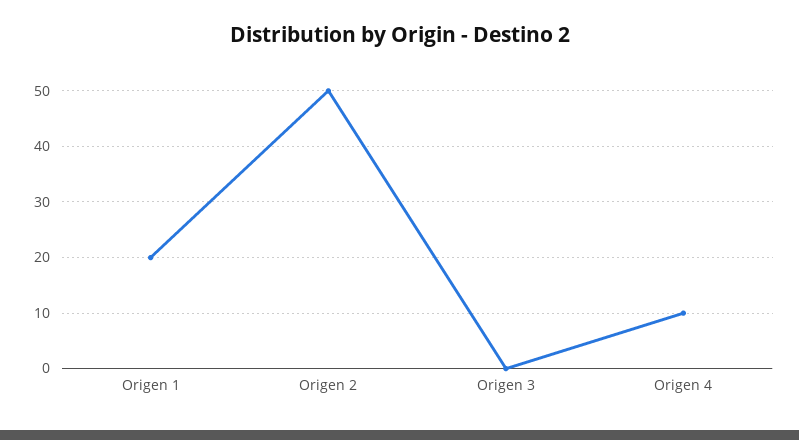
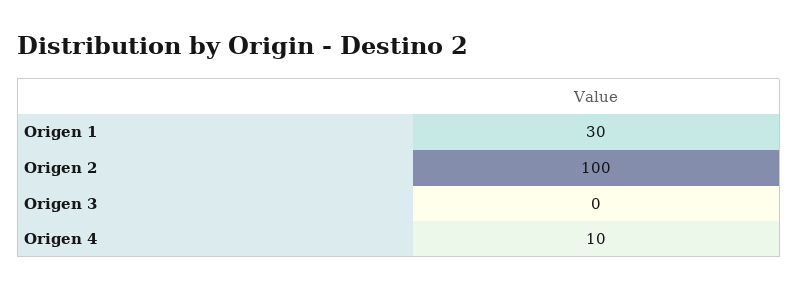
Origen 1: 20 -> 30
Origen 2: 50 -> 100

